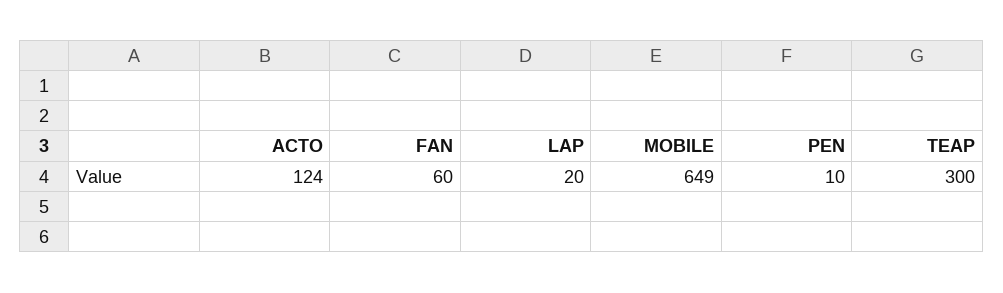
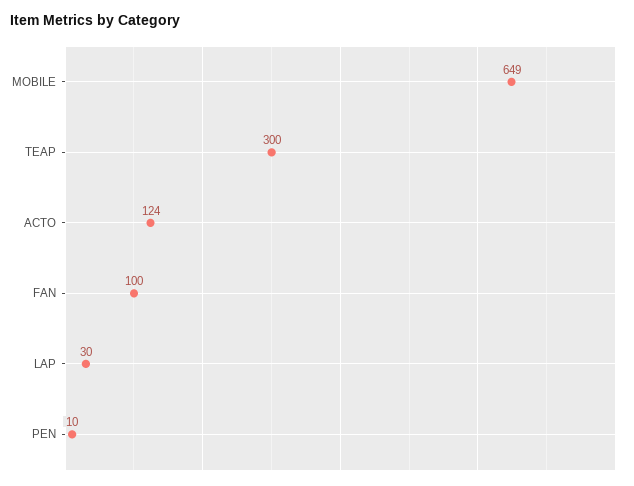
FAN: 60 -> 100
LAP: 20 -> 30

